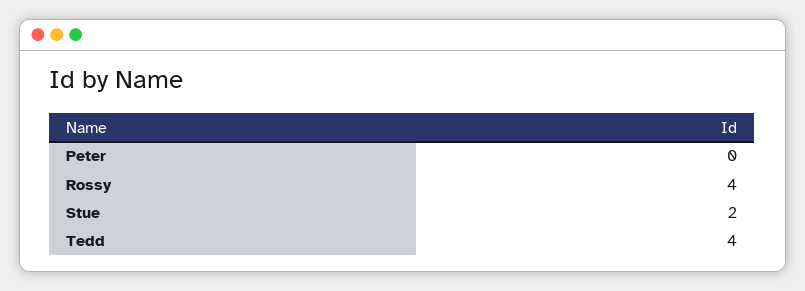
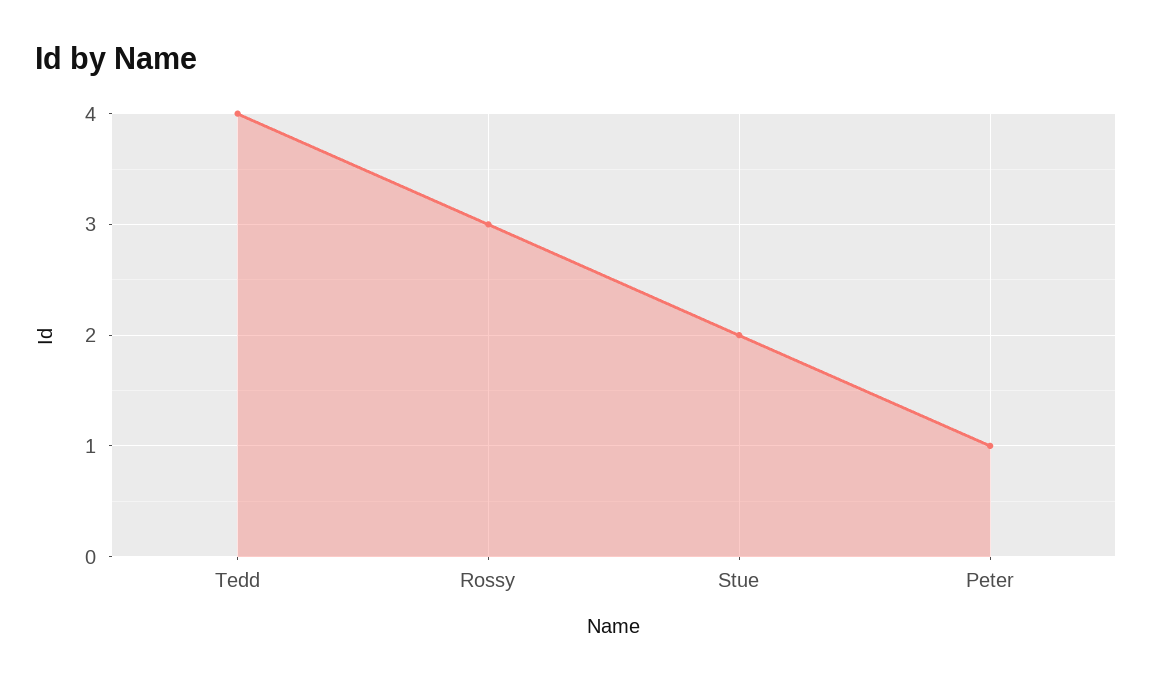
Peter: 0 -> 1
Rossy: 4 -> 3

